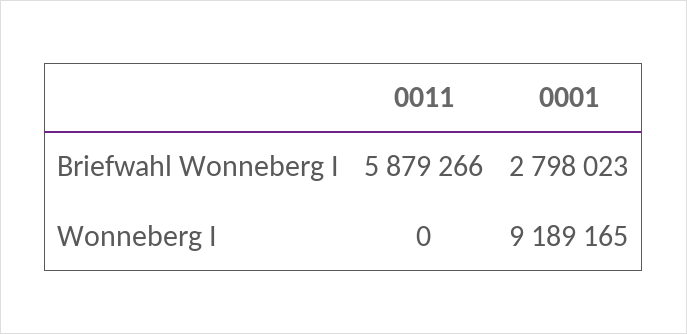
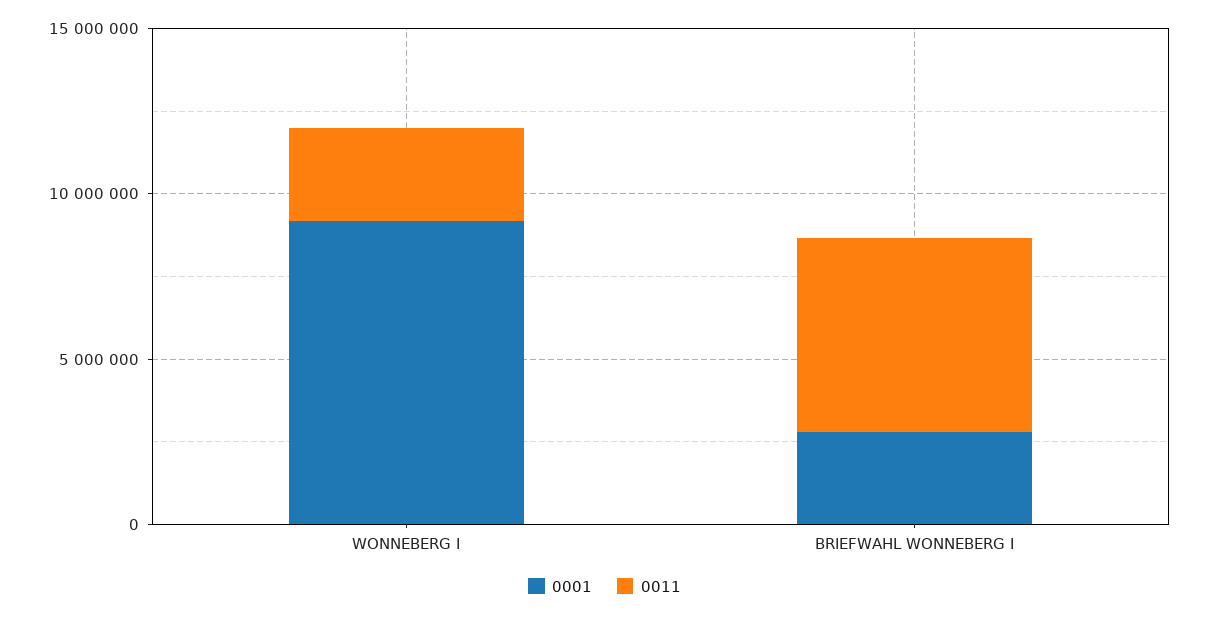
0011, Wonneberg I: 0 -> 3000000

